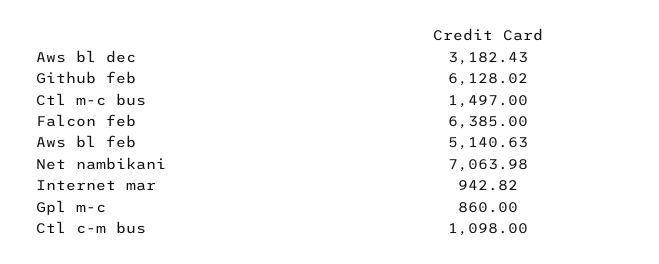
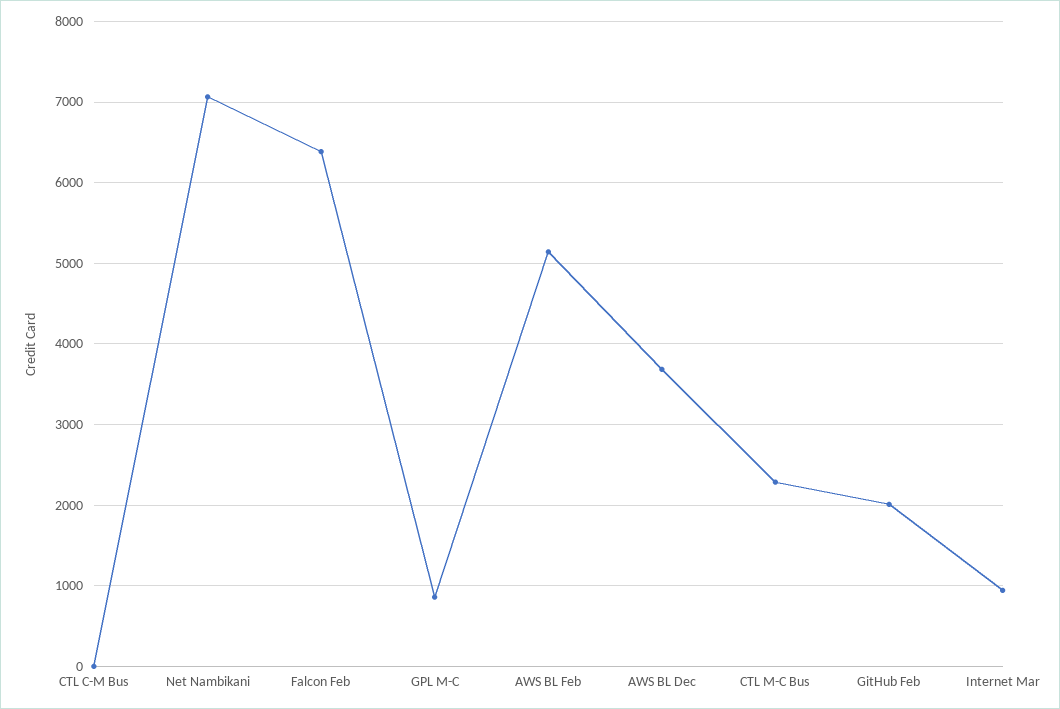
Aws bl dec: 3182.43 -> 3700
Github feb: 6128.02 -> 2000
Ctl m-c bus: 1497 -> 2300
Ctl c-m bus: 1098 -> 0

